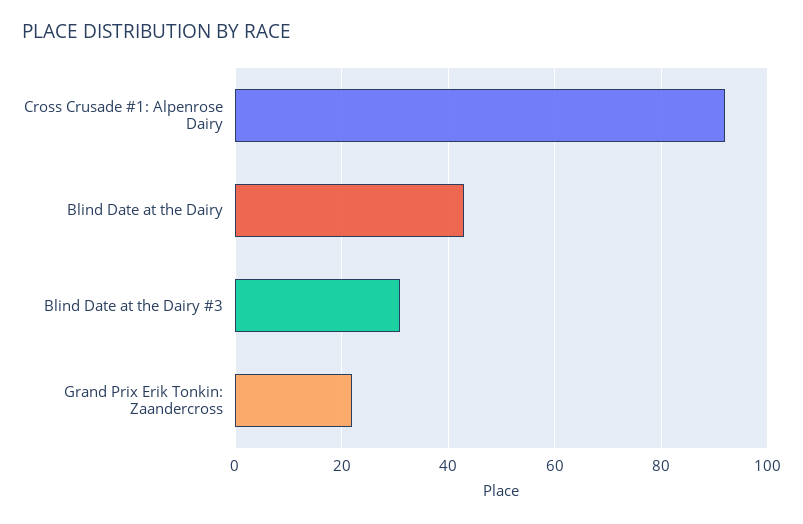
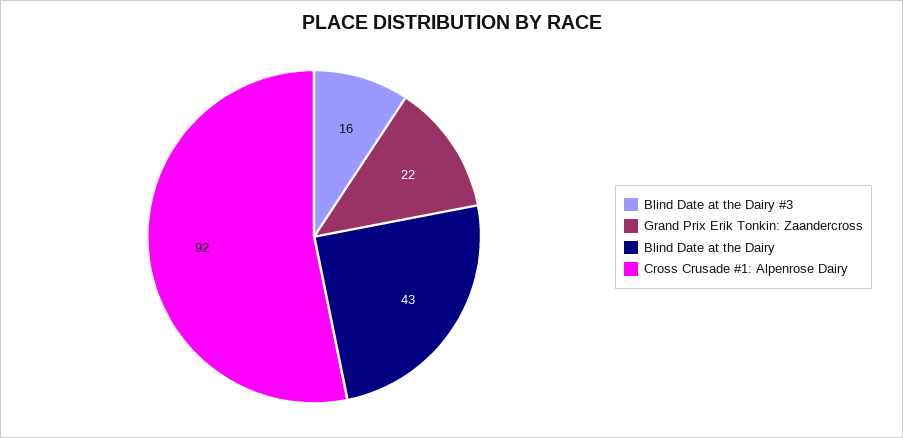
Blind Date at the Dairy #3: 30 -> 16

